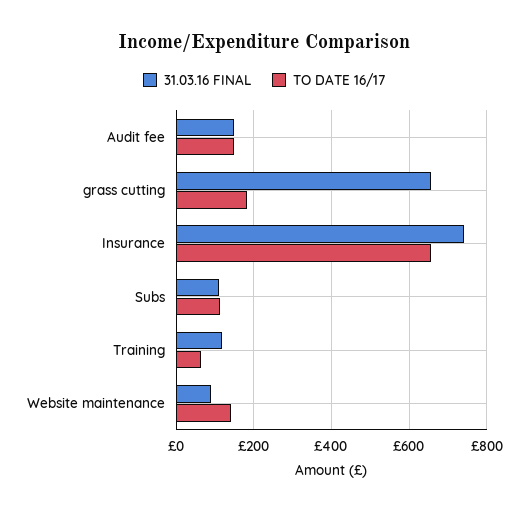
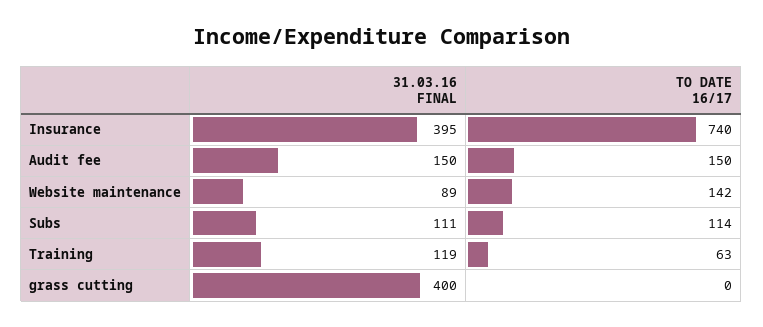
31.03.16 FINAL, grass cutting: 660 -> 400
TO DATE 16/17, grass cutting: 180 -> 0
31.03.16 FINAL, Insurance: 740 -> 395
TO DATE 16/17, Insurance: 660 -> 740

